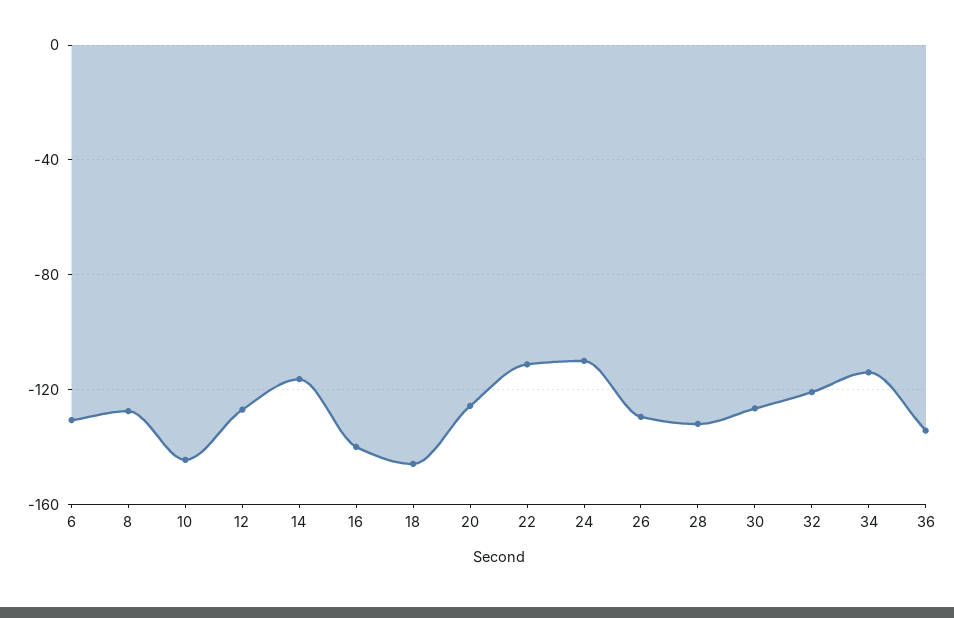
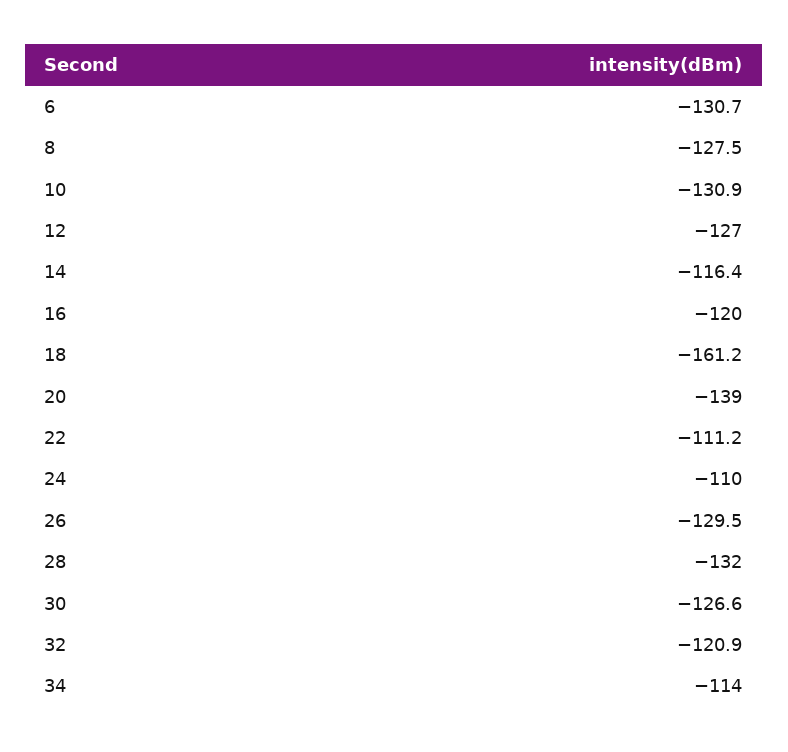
10: -145 -> -130.9
16: -140 -> -120
18: -145 -> -161.2
20: -125 -> -139
36: -135 -> none

